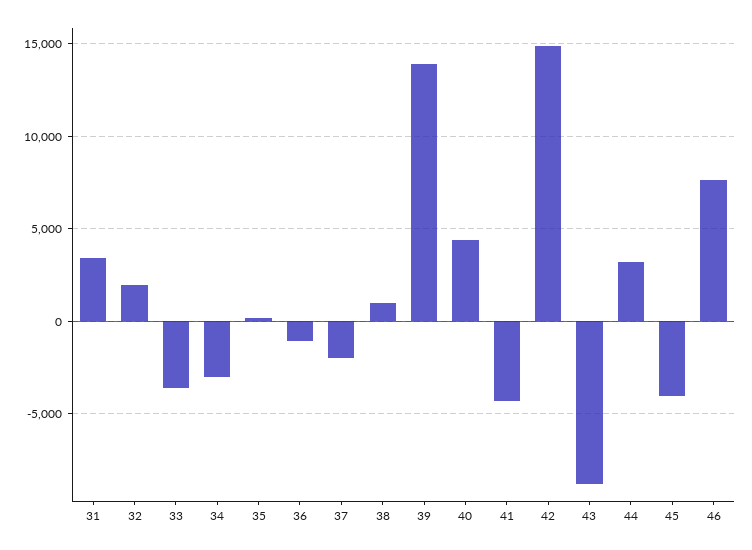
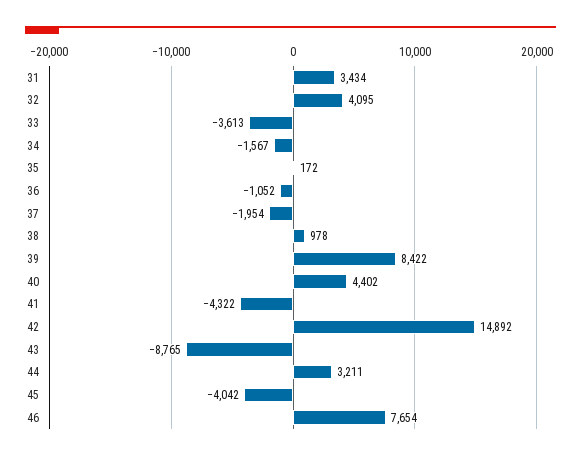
32: 2000 -> 4095
34: -3000 -> -1567
39: 14000 -> 8422

